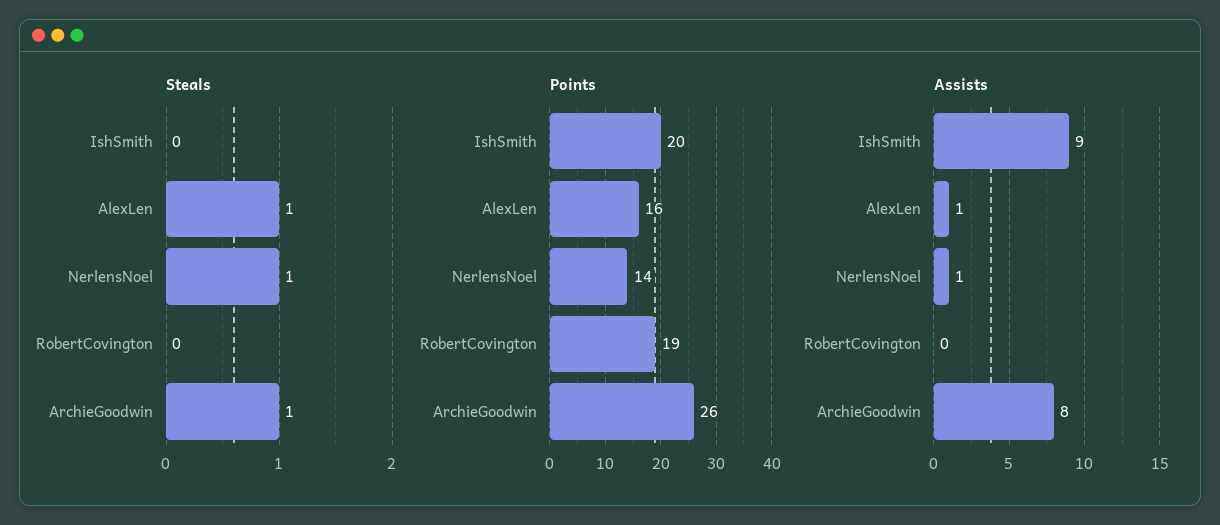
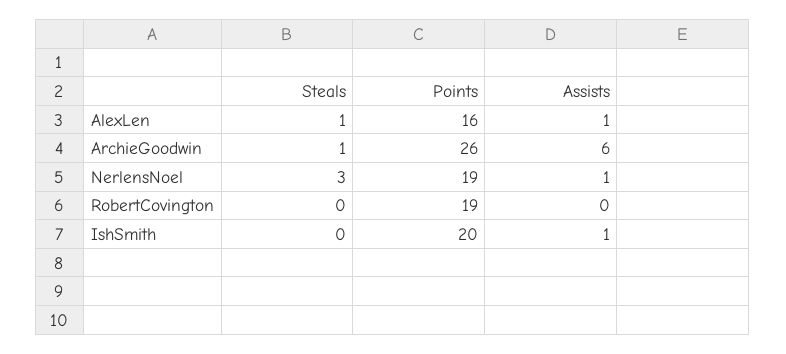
Steals, NerlensNoel: 1 -> 3
Points, NerlensNoel: 14 -> 19
Assists, IshSmith: 9 -> 1
Assists, ArchieGoodwin: 8 -> 6

